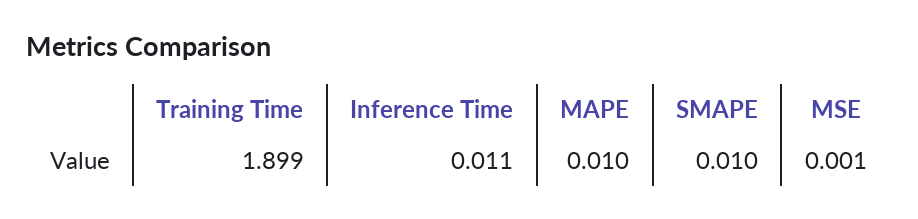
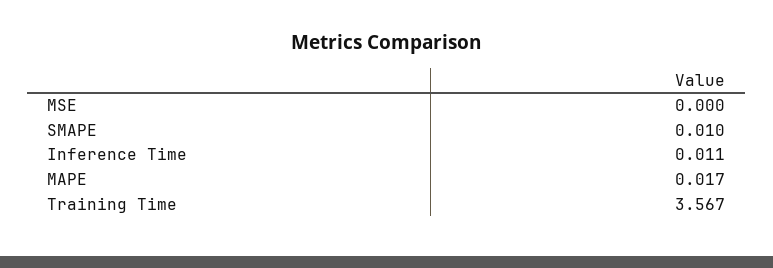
Training Time: 1.899 -> 3.567
MAPE: 0.01 -> 0.017
MSE: 0.001 -> 0

